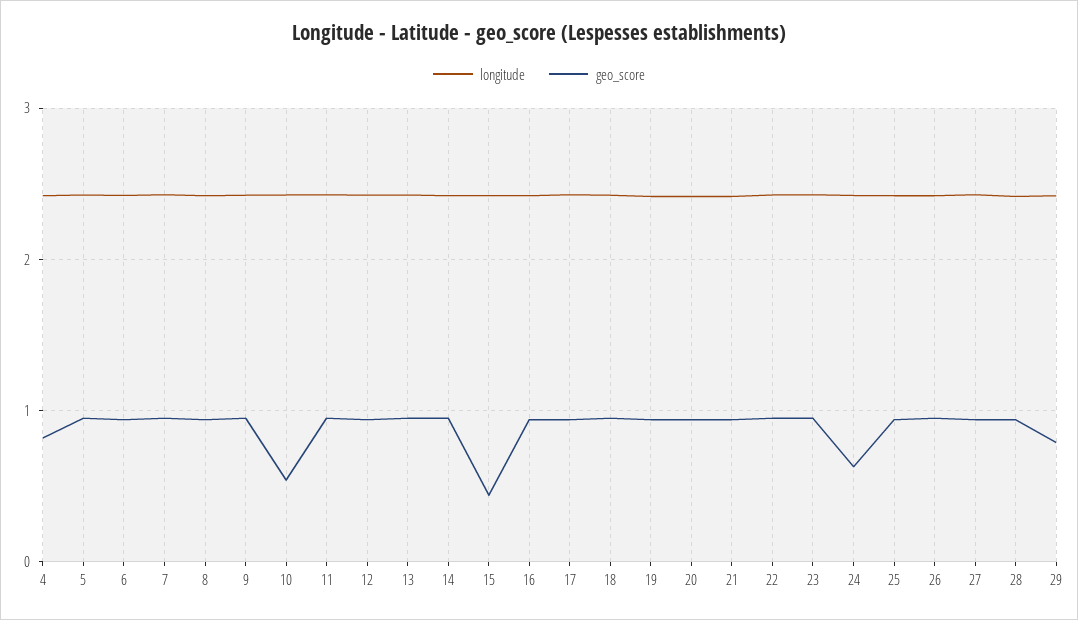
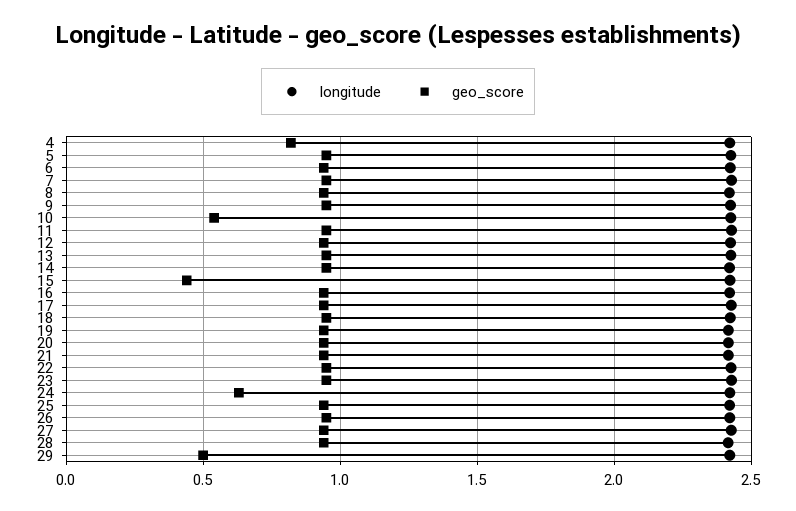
geo_score, 29: 0.8 -> 0.5

